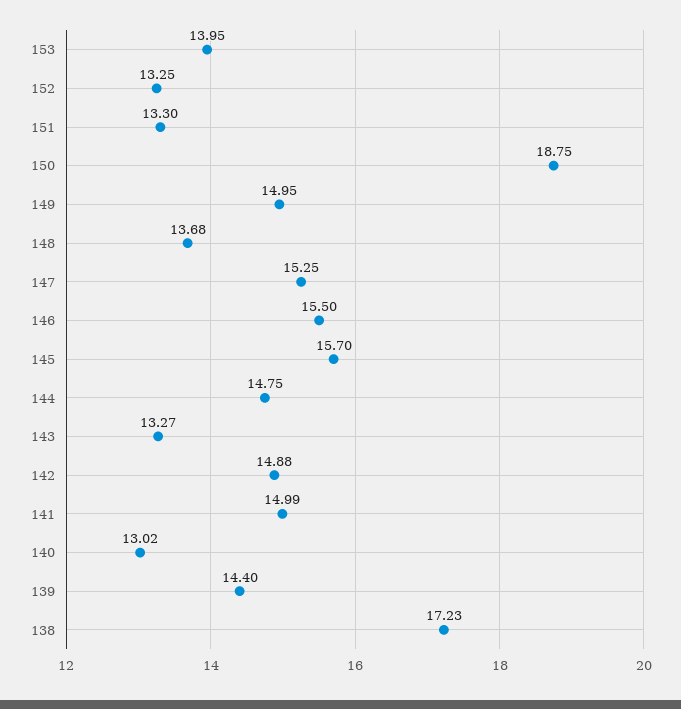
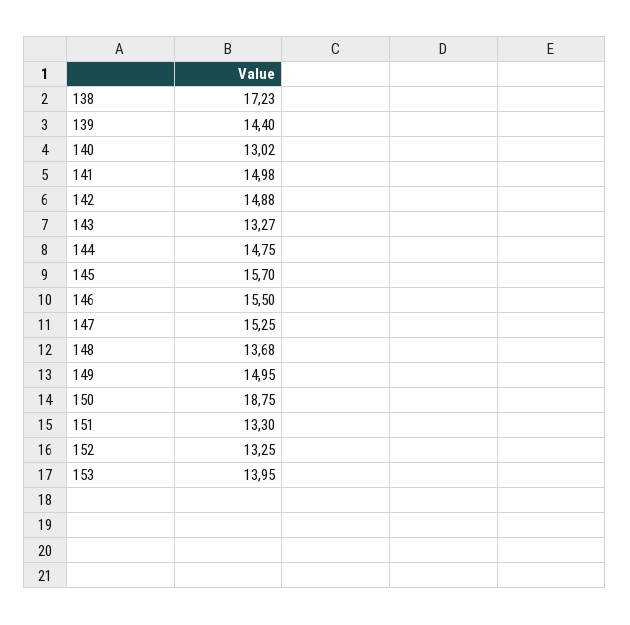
141: 14.99 -> 14.98

